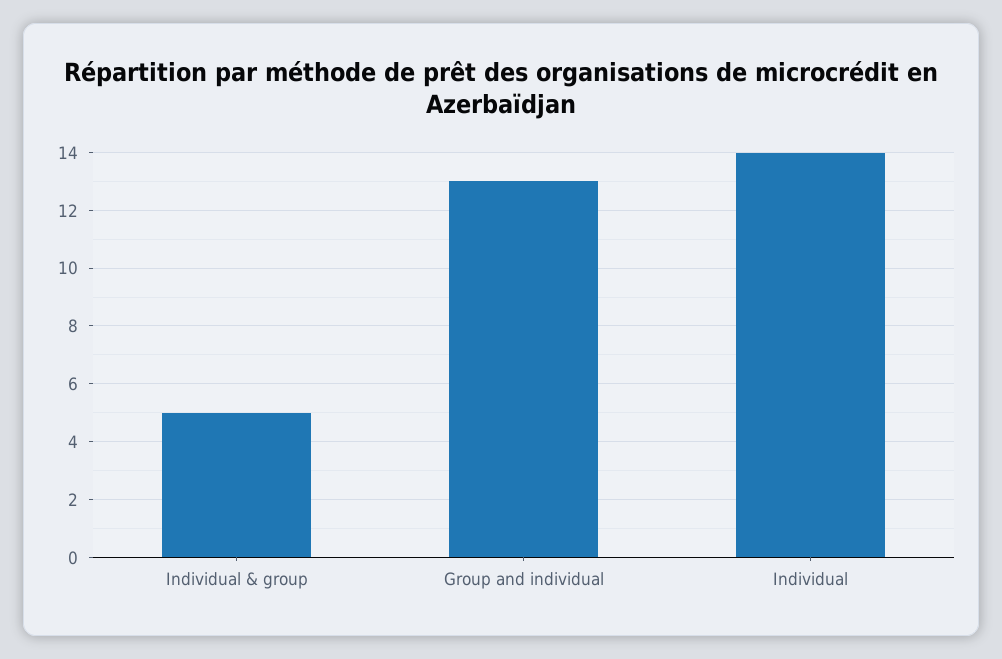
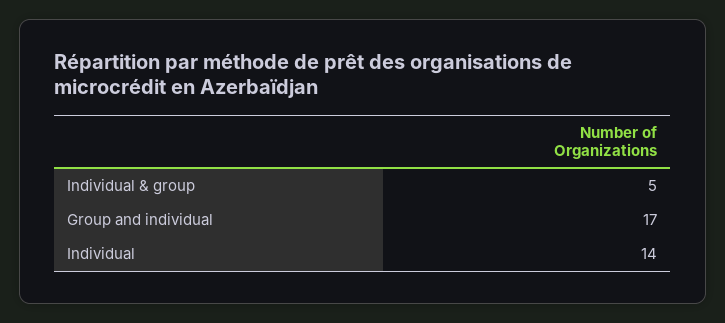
Group and individual: 13 -> 17

